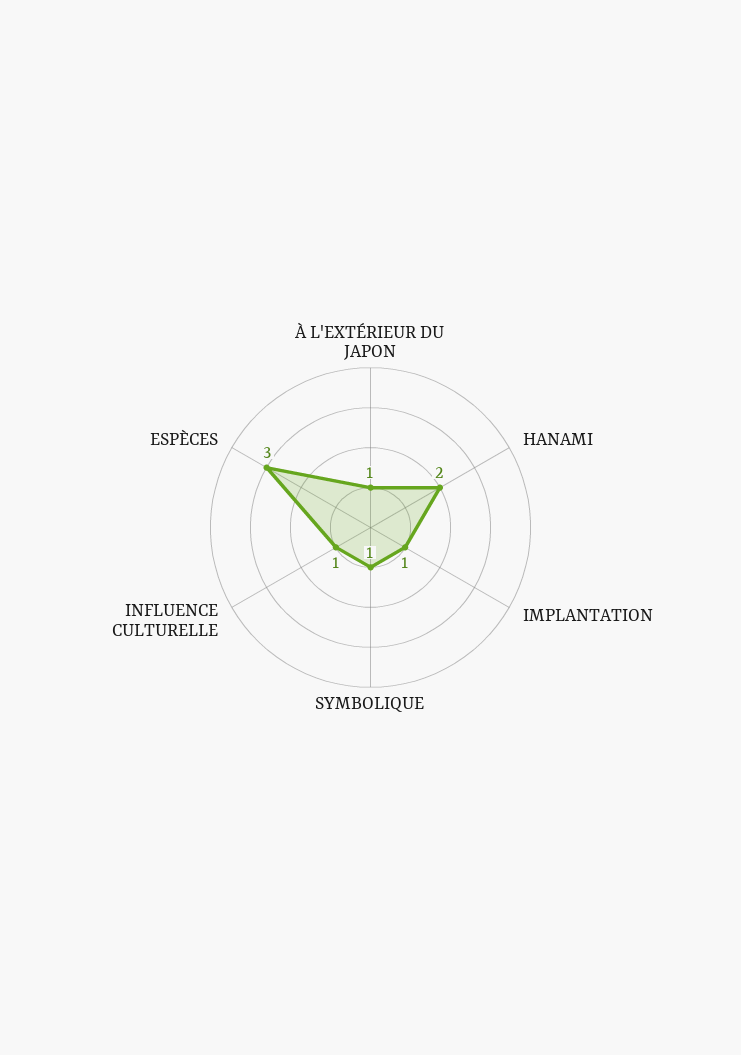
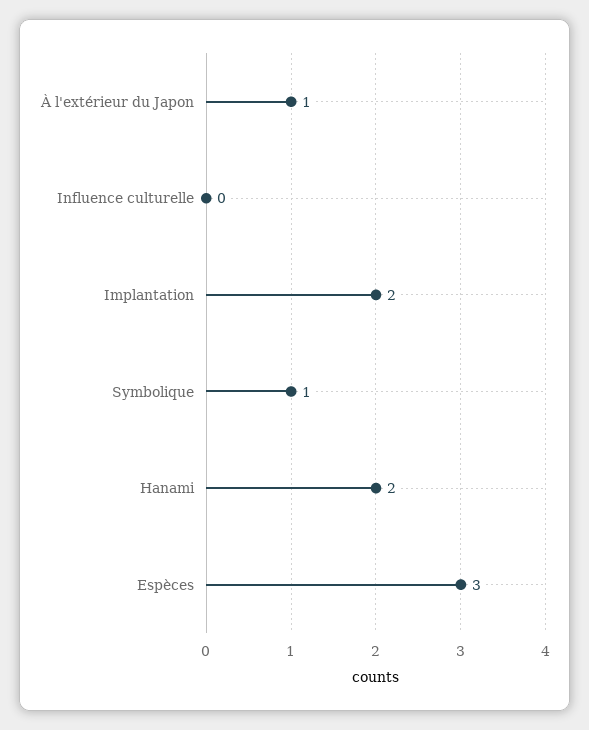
IMPLANTATION: 1 -> 2
INFLUENCE CULTURELLE: 1 -> 0

